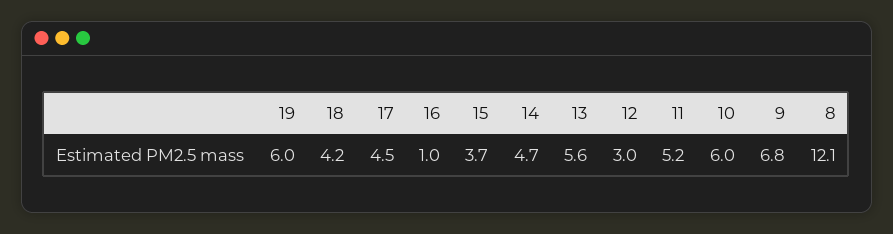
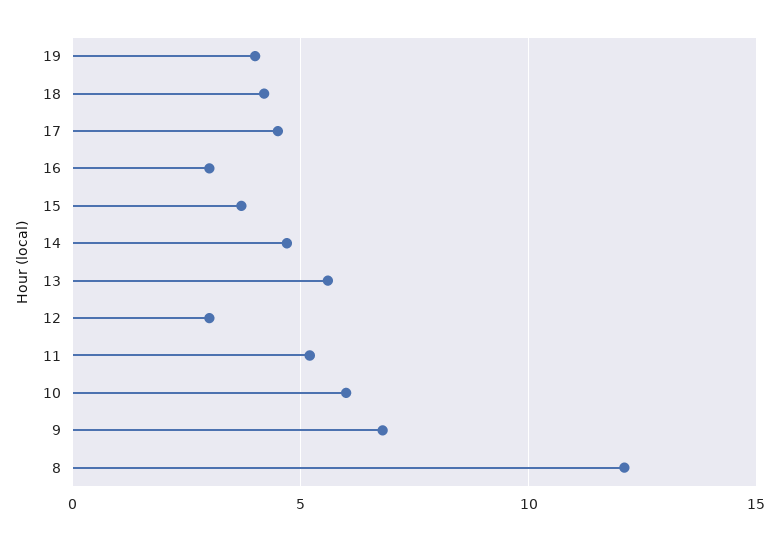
19: 6 -> 4
16: 1 -> 3

